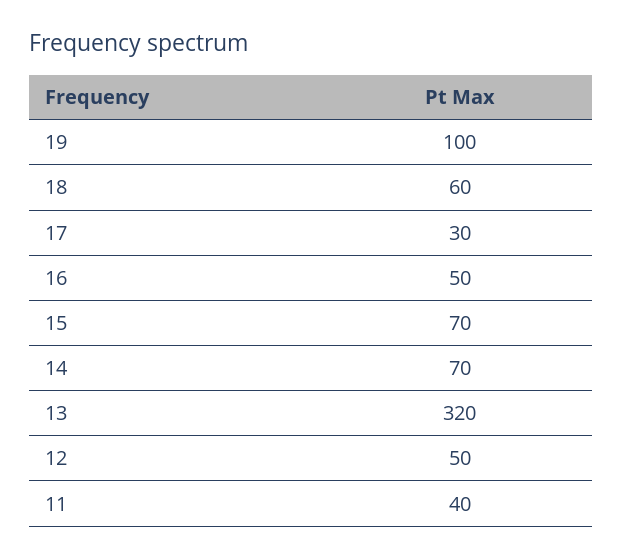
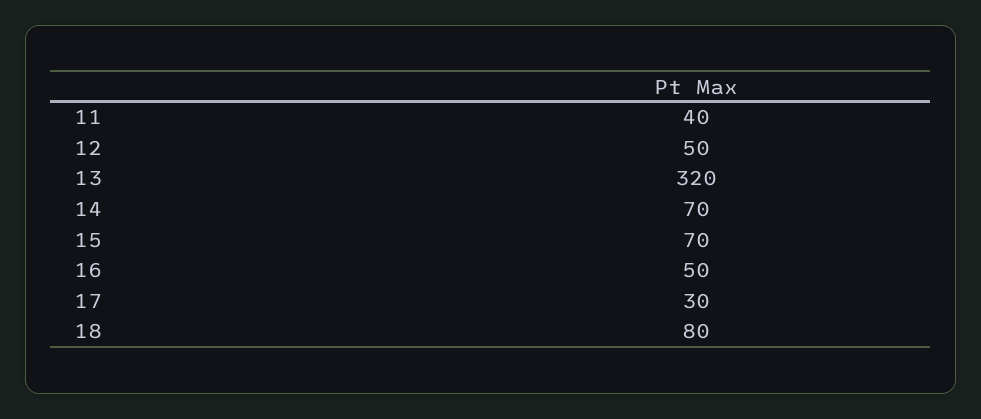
19: 100 -> none
18: 60 -> 80

